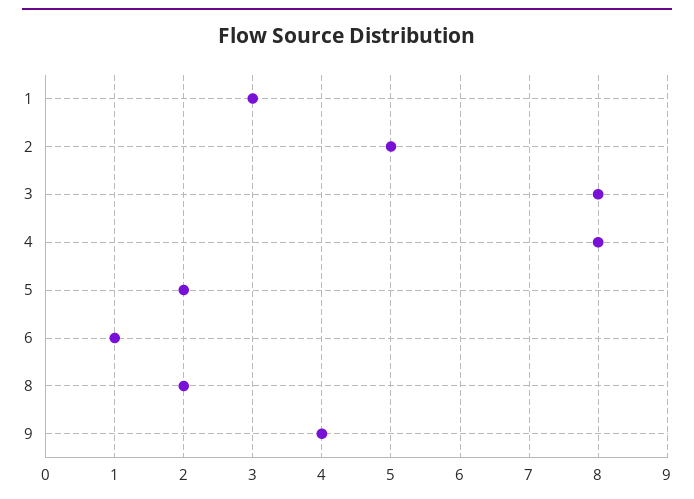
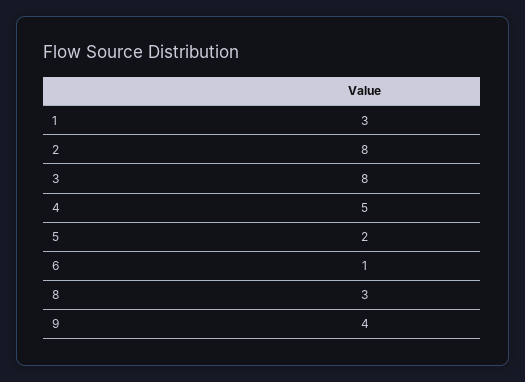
2: 5 -> 8
4: 8 -> 5
8: 2 -> 3

